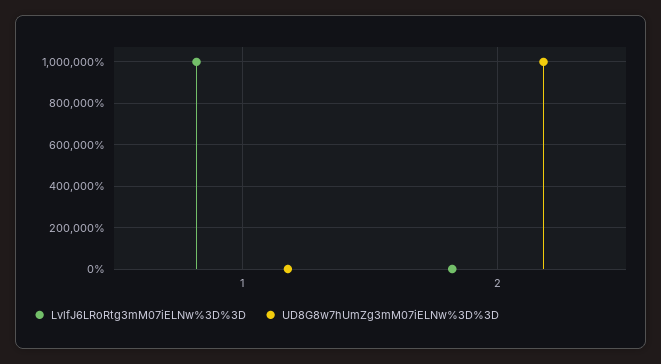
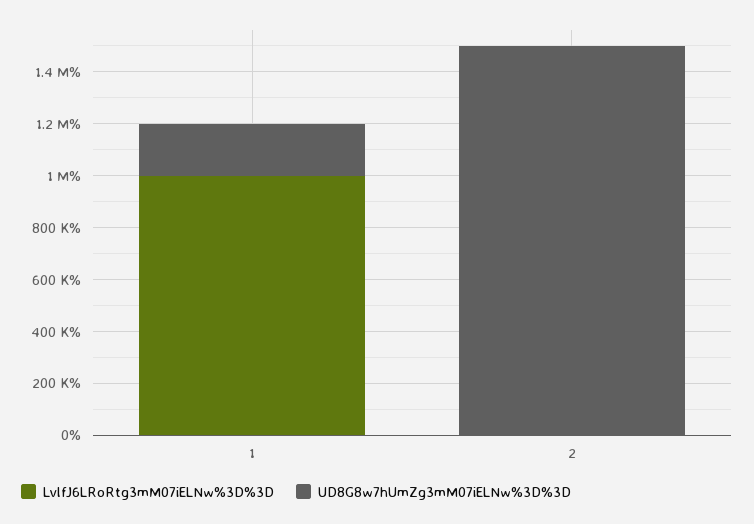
UD8G8w7hUmZg3mM07iELNw%3D%3D, 1: 0 -> 200000
UD8G8w7hUmZg3mM07iELNw%3D%3D, 2: 1000000 -> 1500000

